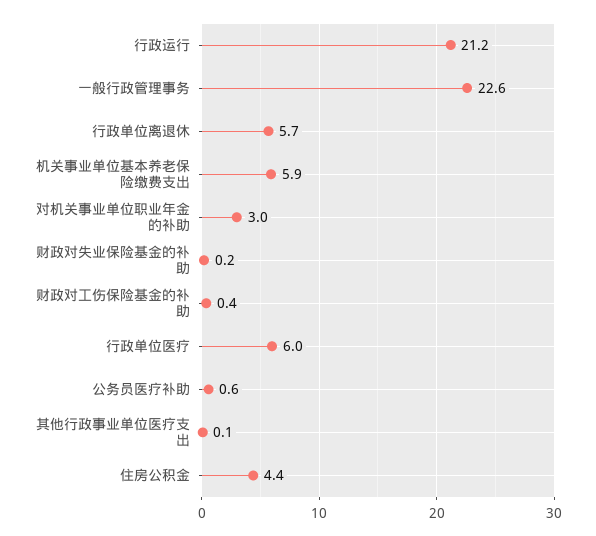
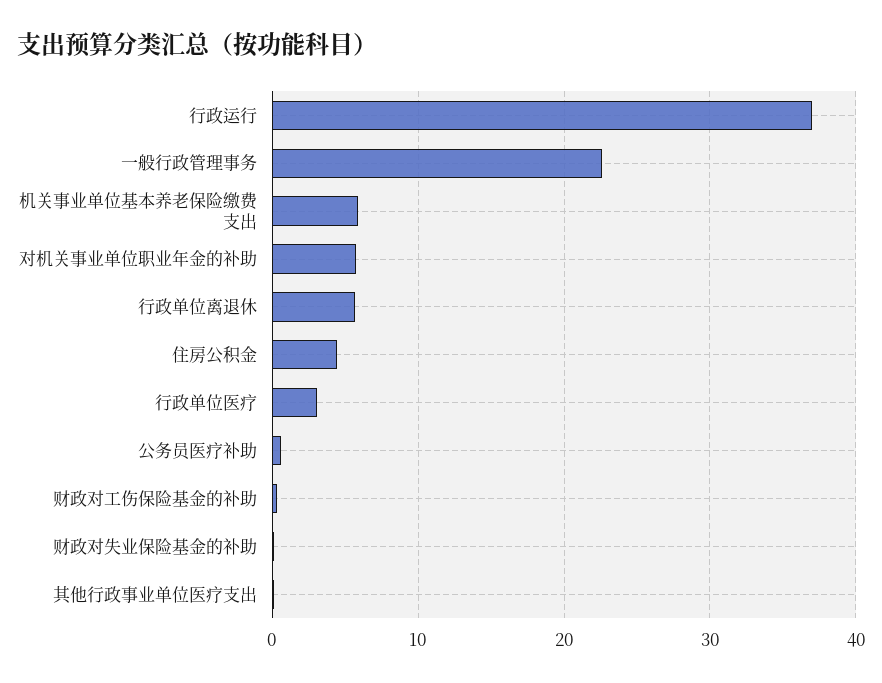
行政运行: 21.2 -> 37
对机关事业单位职业年金的补助: 3 -> 6
行政单位医疗: 6 -> 3

